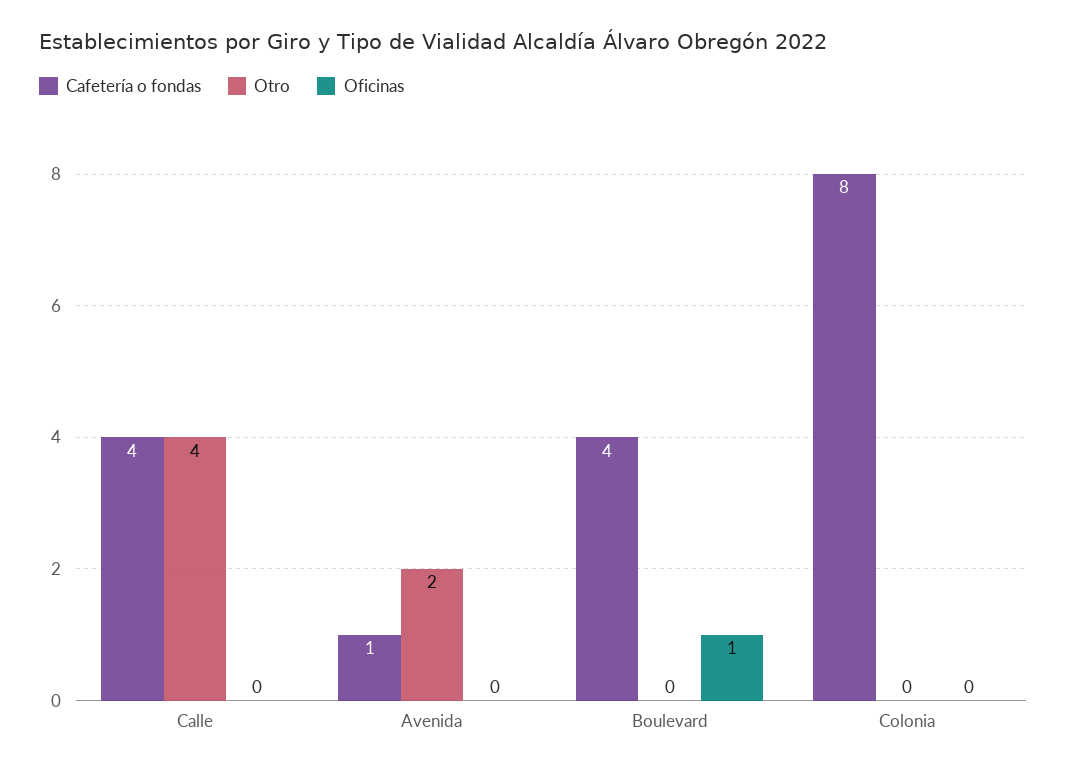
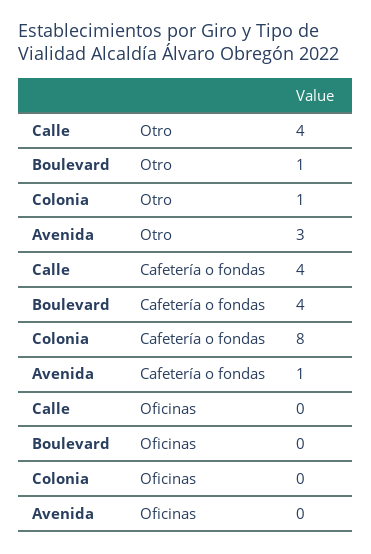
Otro, Avenida: 2 -> 3
Otro, Boulevard: 0 -> 1
Oficinas, Boulevard: 1 -> 0
Otro, Colonia: 0 -> 1

